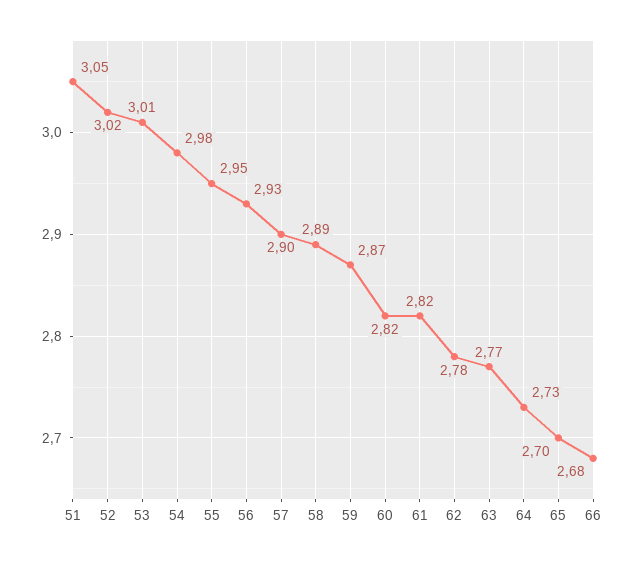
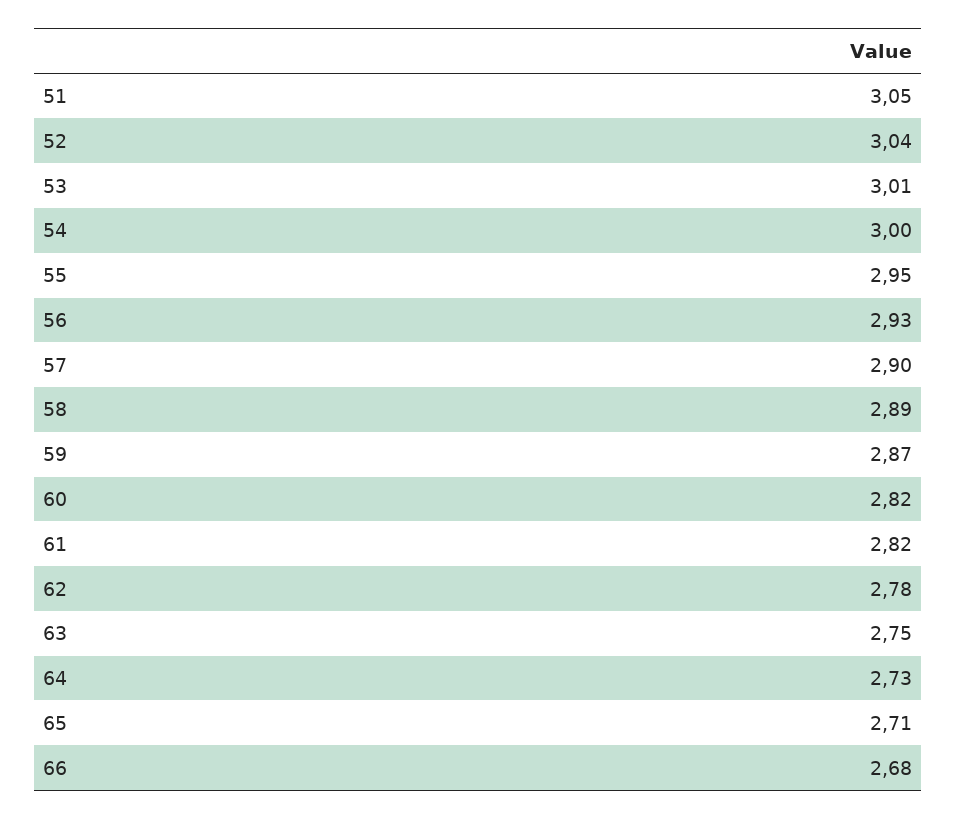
52: 3.02 -> 3.04
54: 2.98 -> 3
63: 2.77 -> 2.75
65: 2.7 -> 2.71

